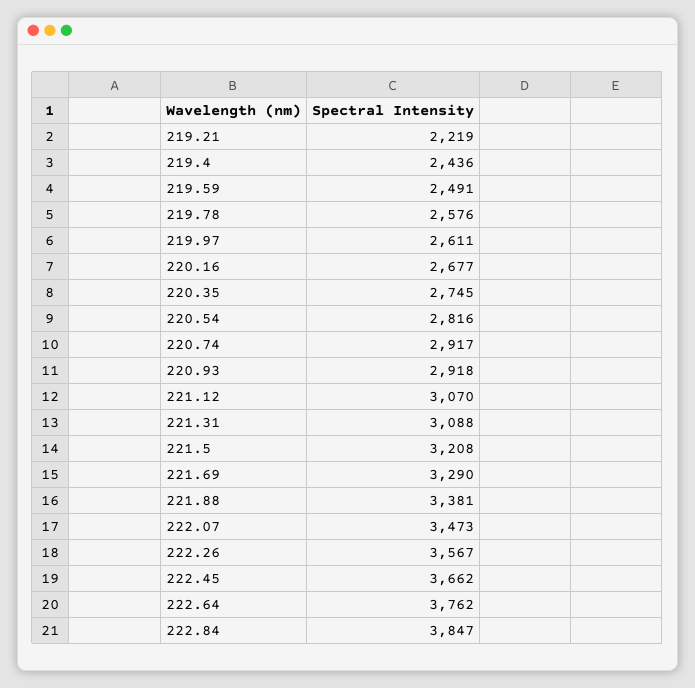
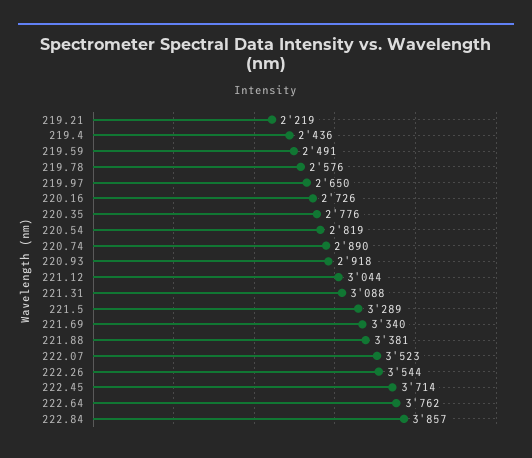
219.97: 2611 -> 2650
220.16: 2677 -> 2726
220.35: 2745 -> 2776
220.54: 2816 -> 2819
220.74: 2917 -> 2890
221.12: 3070 -> 3044
221.5: 3208 -> 3289
221.69: 3290 -> 3340
222.07: 3473 -> 3523
222.26: 3567 -> 3544
222.45: 3662 -> 3714
222.84: 3847 -> 3857

